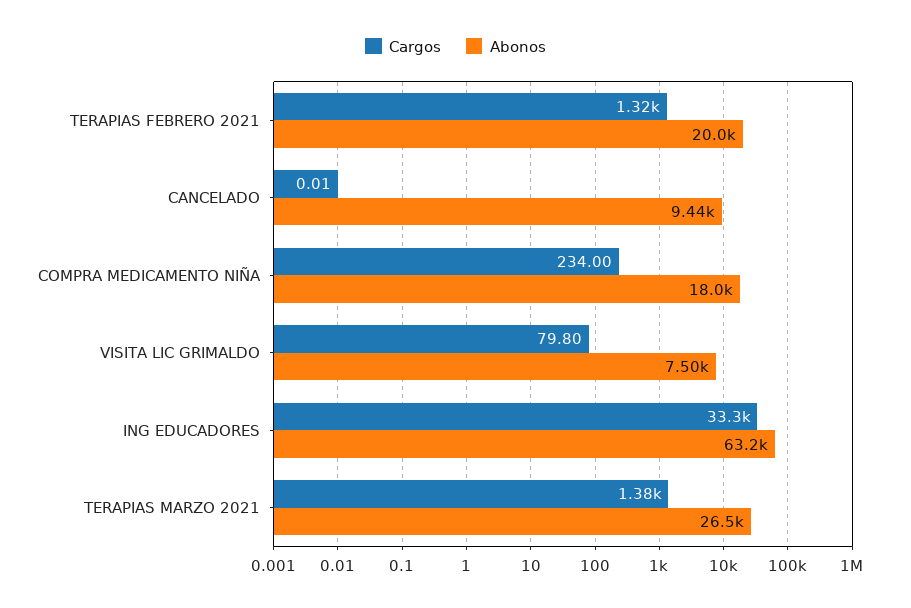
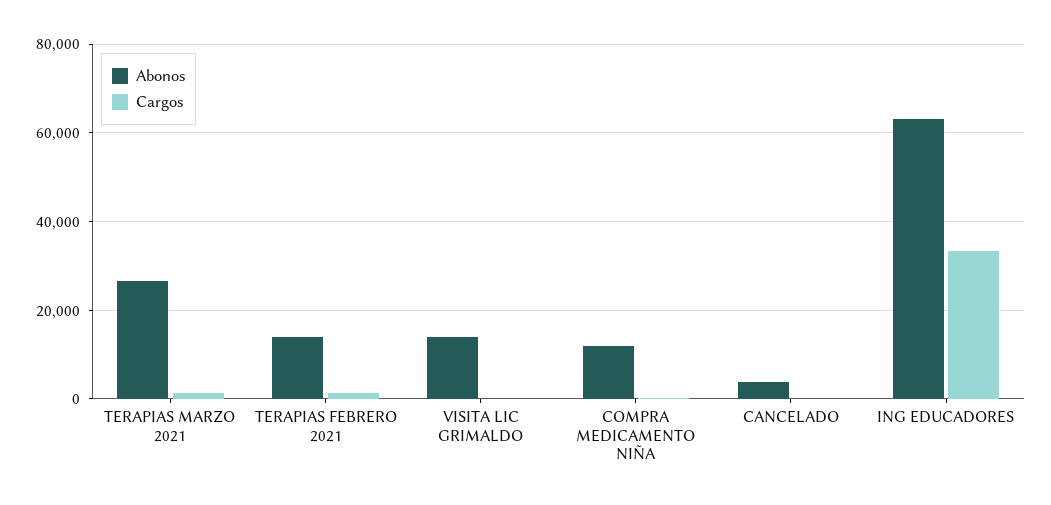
Abonos, TERAPIAS FEBRERO 2021: 20000 -> 14000
Abonos, CANCELADO: 9440 -> 4000
Abonos, COMPRA MEDICAMENTO NIÑA: 18000 -> 12000
Abonos, VISITA LIC GRIMALDO: 7500 -> 14000

